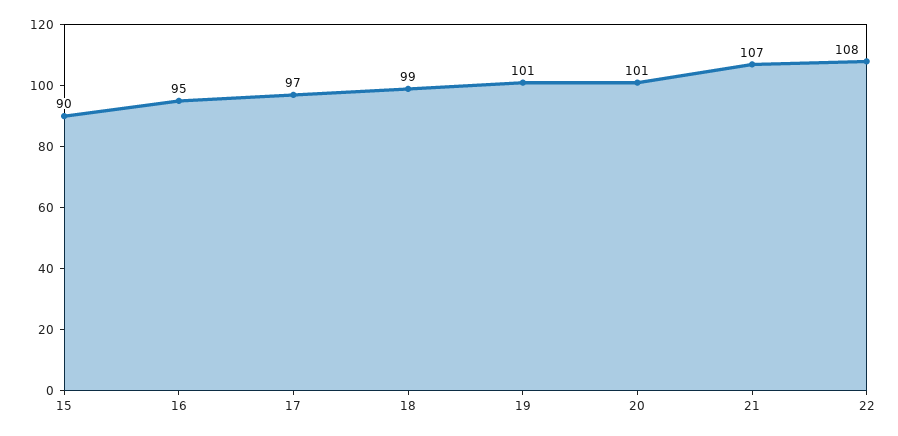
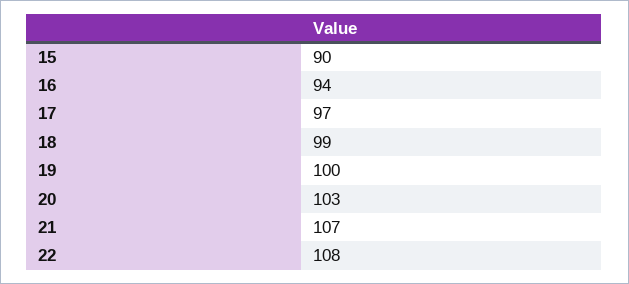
16: 95 -> 94
19: 101 -> 100
20: 101 -> 103

